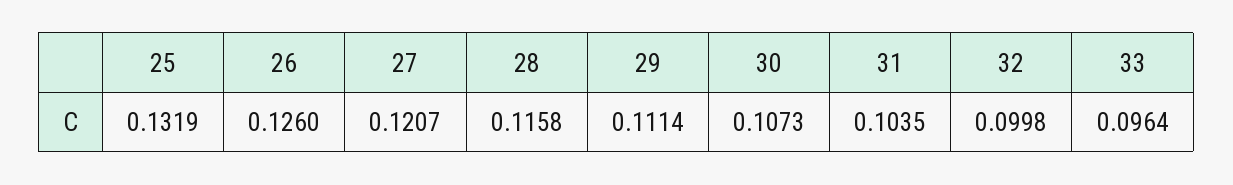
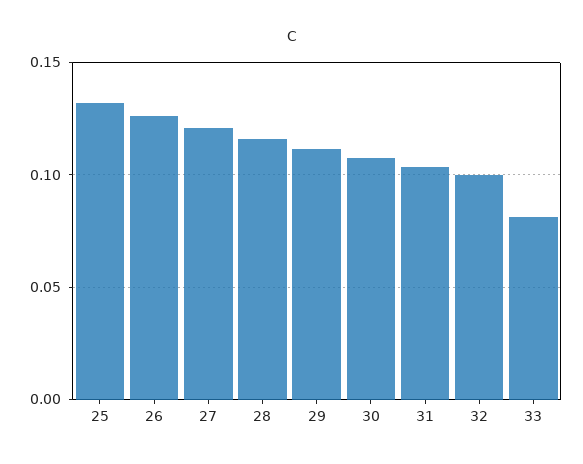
33: 0.0964 -> 0.08

